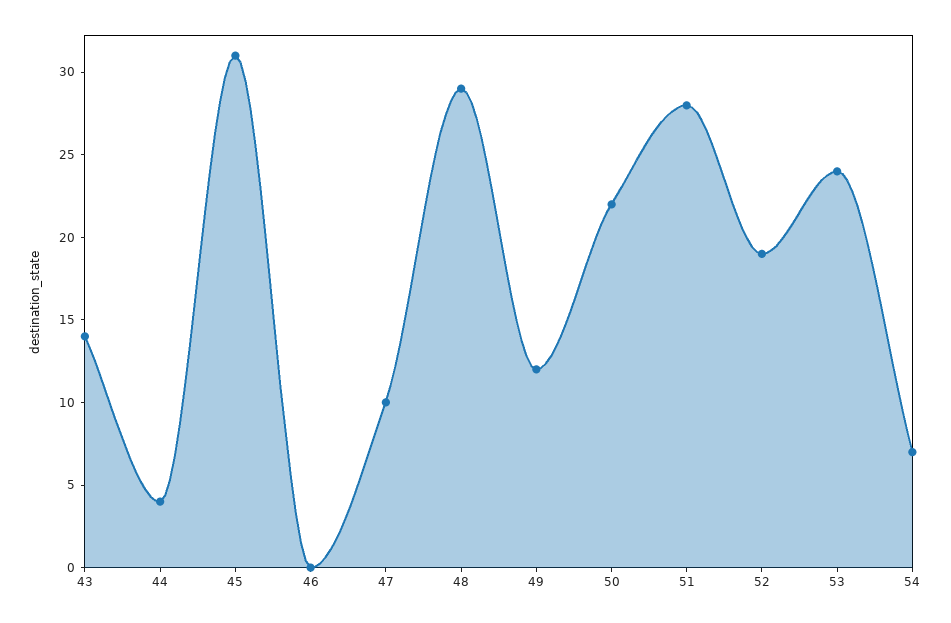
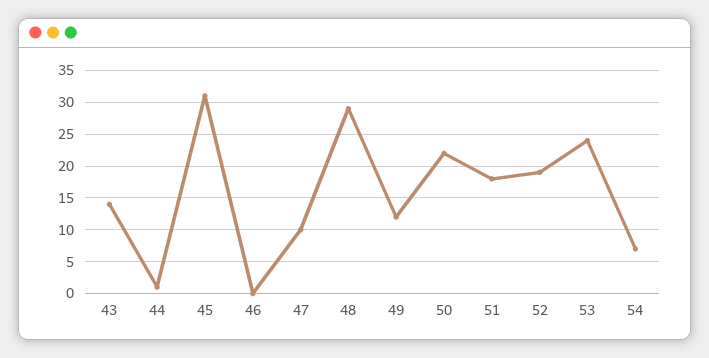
44: 4 -> 1
51: 28 -> 18

